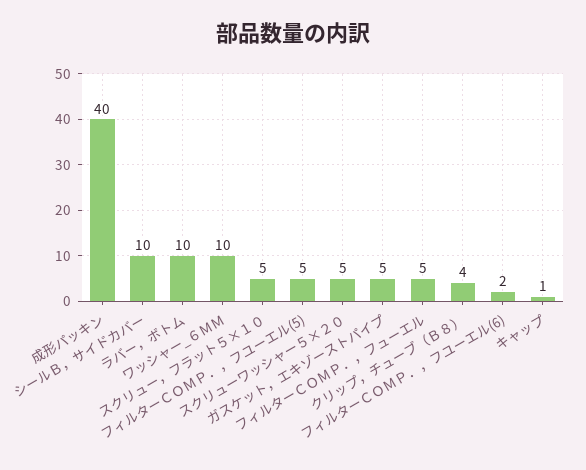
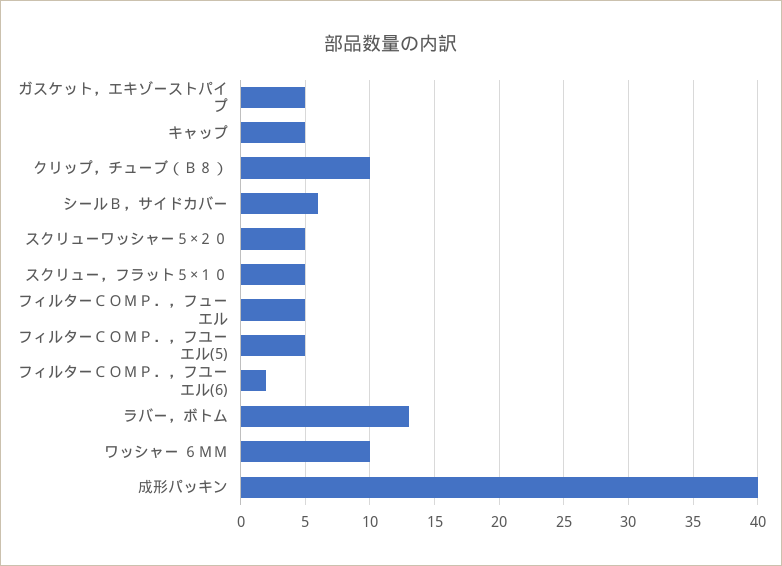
シールＢ，サイドカバー: 10 -> 6
ラバー，ボトム: 10 -> 13
クリップ，チューブ（Ｂ８）: 4 -> 10
キャップ: 1 -> 5

